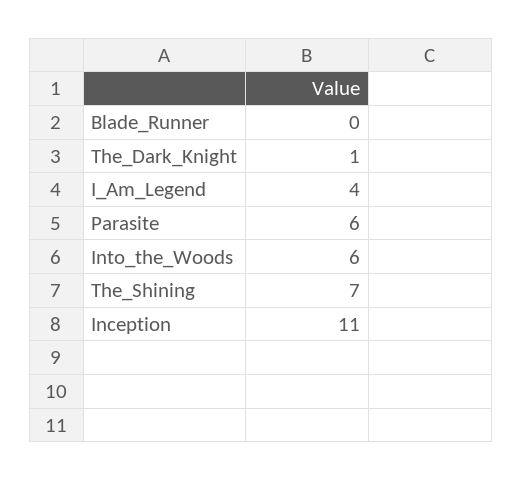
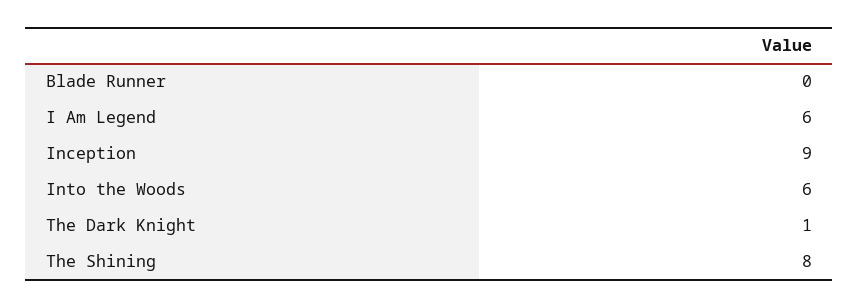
I_Am_Legend: 4 -> 6
Parasite: 6 -> none
The_Shining: 7 -> 8
Inception: 11 -> 9

